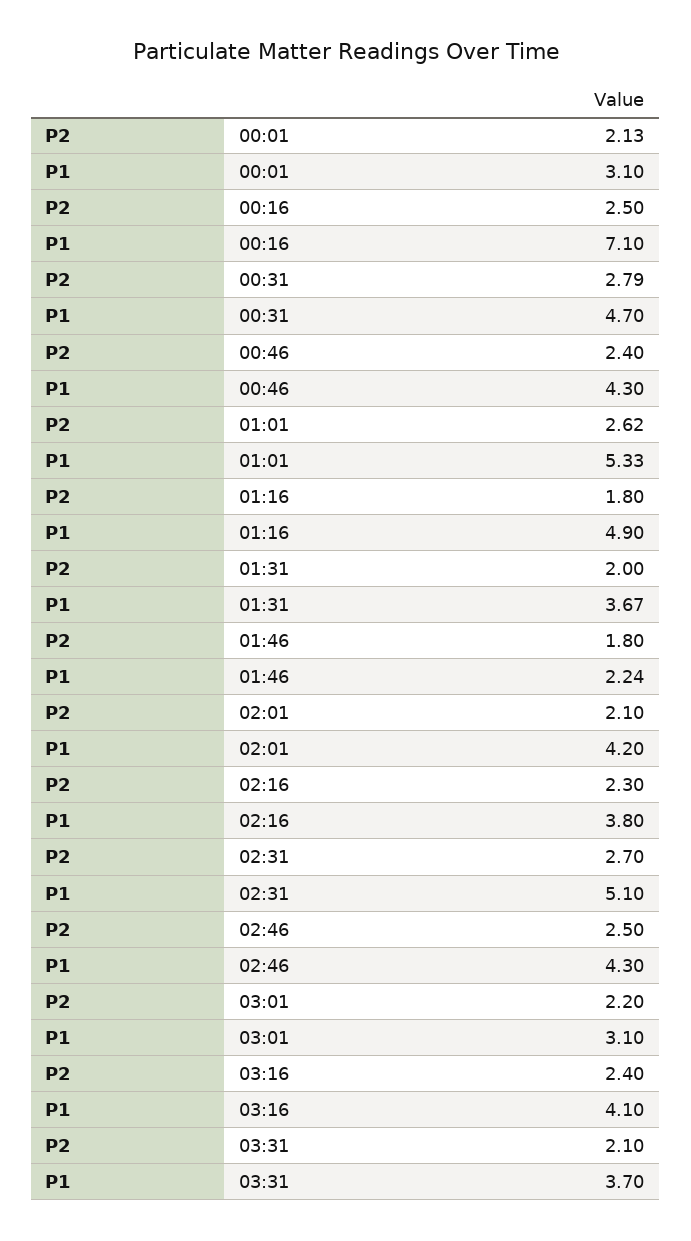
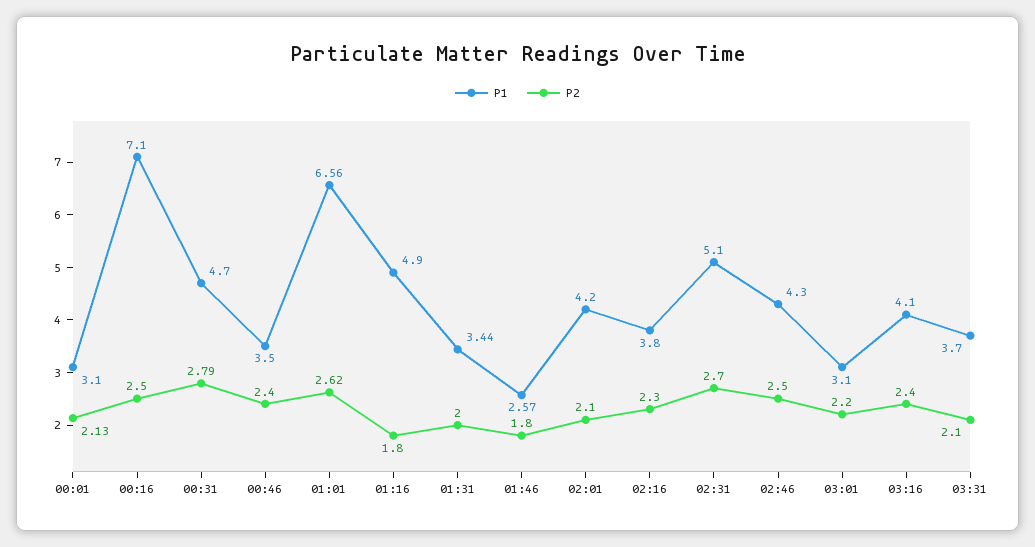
P1, 00:46: 4.3 -> 3.5
P1, 01:01: 5.33 -> 6.56
P1, 01:31: 3.67 -> 3.44
P1, 01:46: 2.24 -> 2.57

